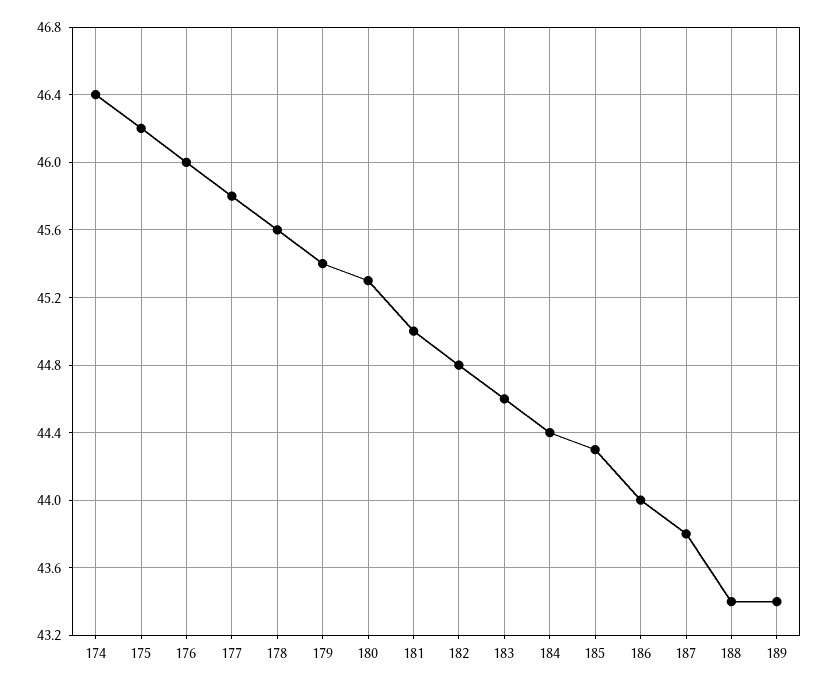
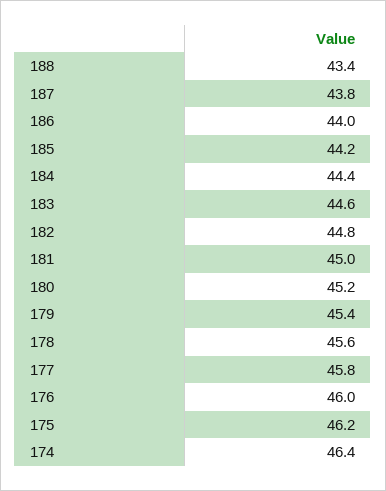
180: 45.3 -> 45.2
185: 44.3 -> 44.2
189: 43.4 -> none

